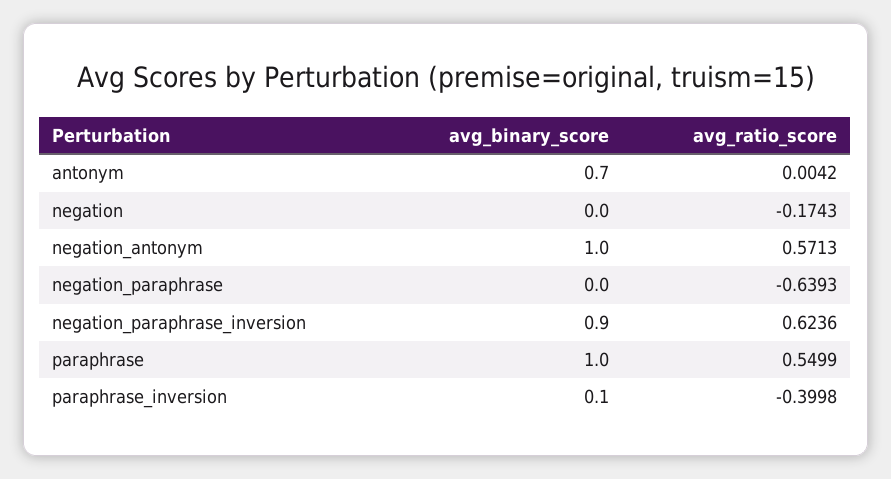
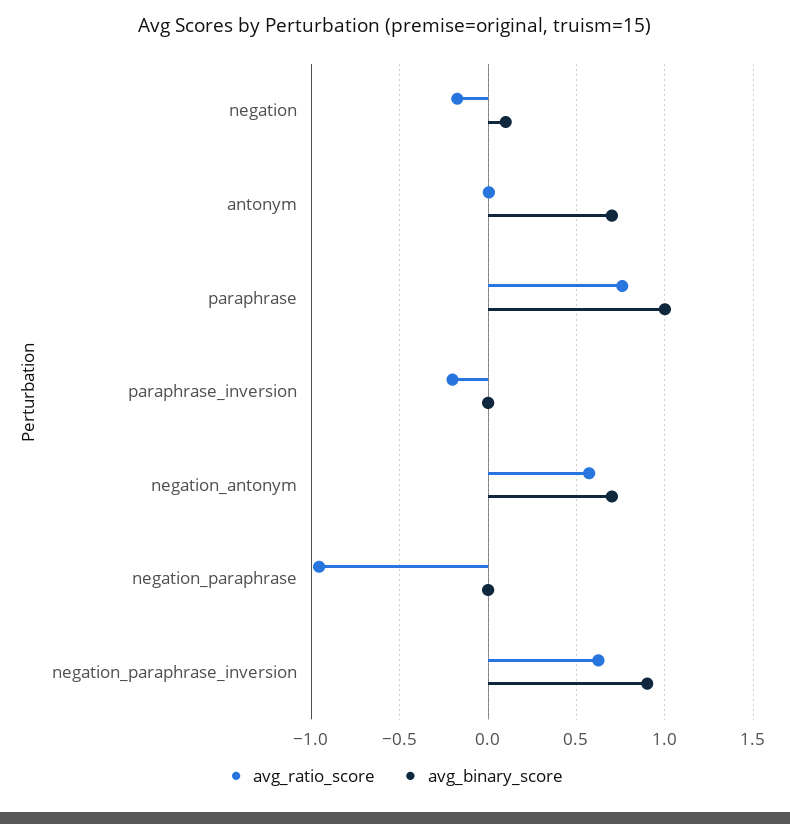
avg_binary_score, negation: 0 -> 0.1
avg_binary_score, negation_antonym: 1 -> 0.7
avg_ratio_score, negation_paraphrase: -0.6393 -> -0.95
avg_ratio_score, paraphrase: 0.5499 -> 0.75
avg_binary_score, paraphrase_inversion: 0.1 -> 0
avg_ratio_score, paraphrase_inversion: -0.3998 -> -0.2

